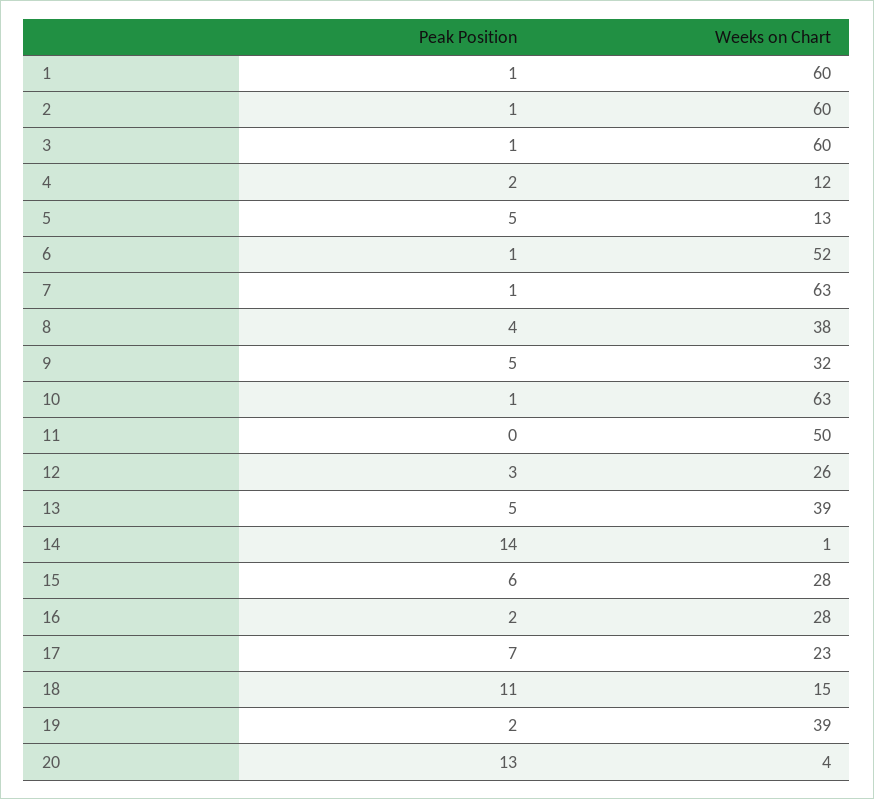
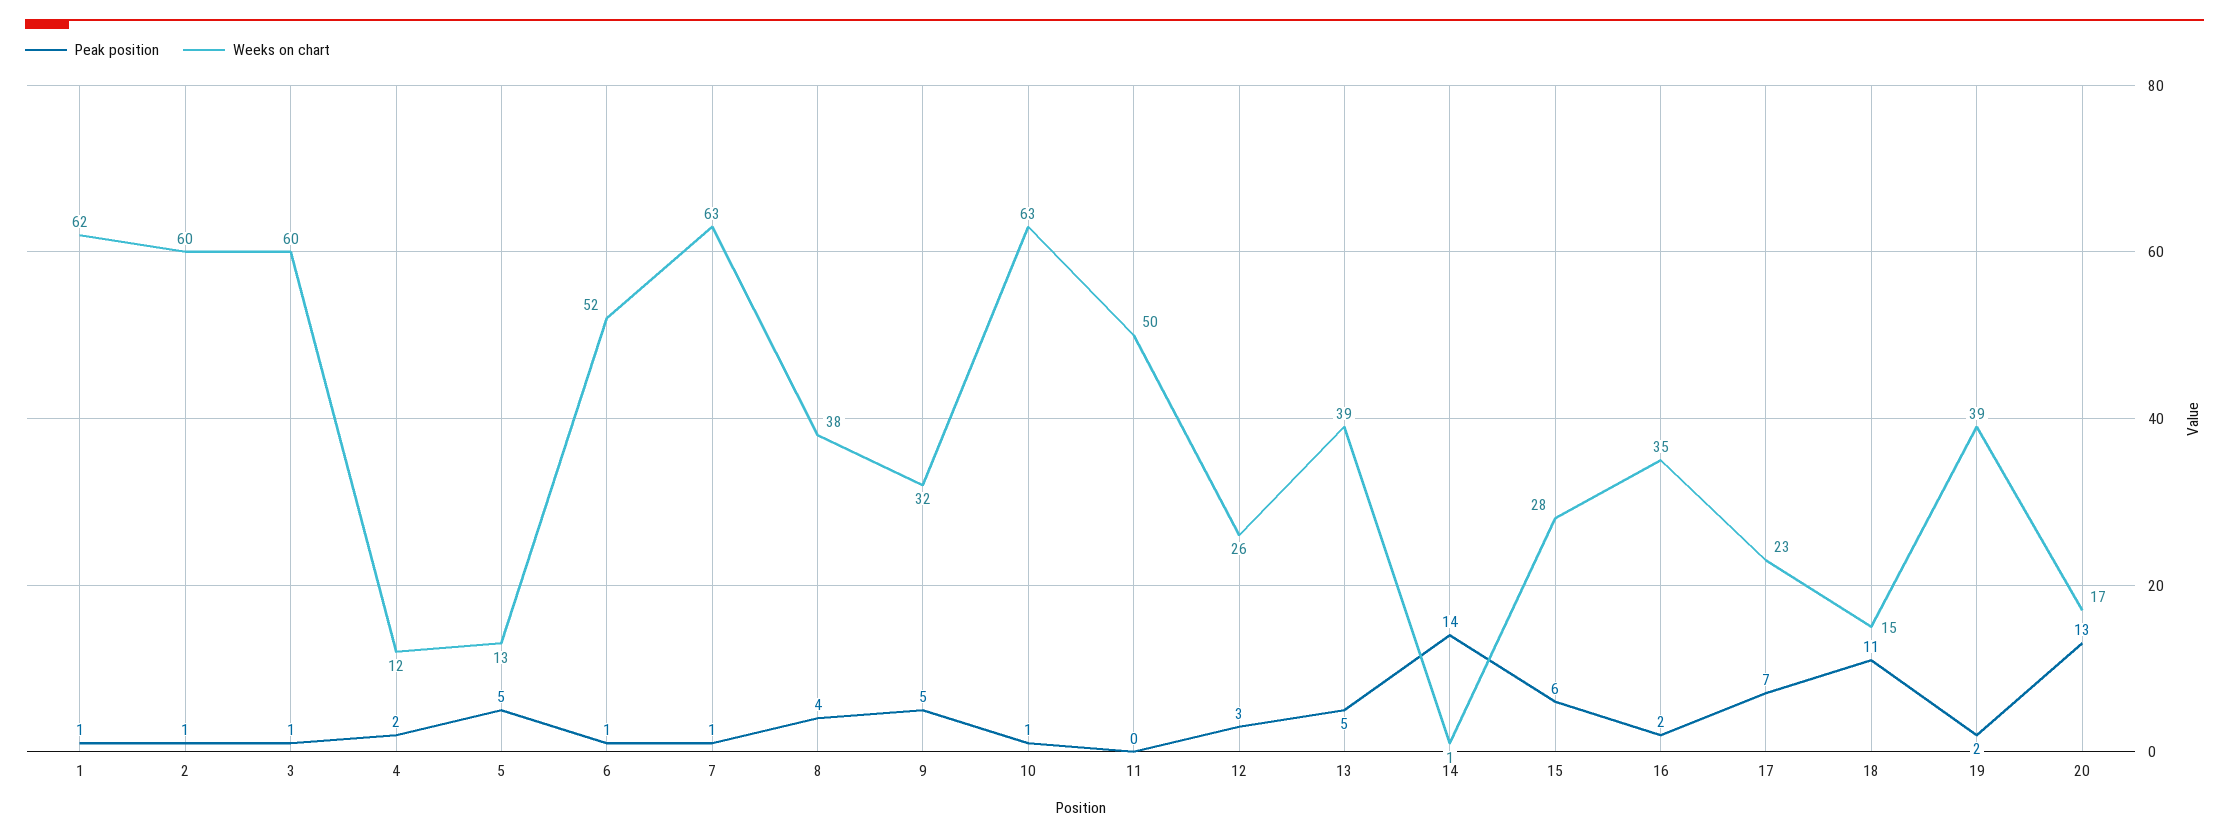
Weeks on Chart, 1: 60 -> 62
Weeks on Chart, 16: 28 -> 35
Weeks on Chart, 20: 4 -> 17

